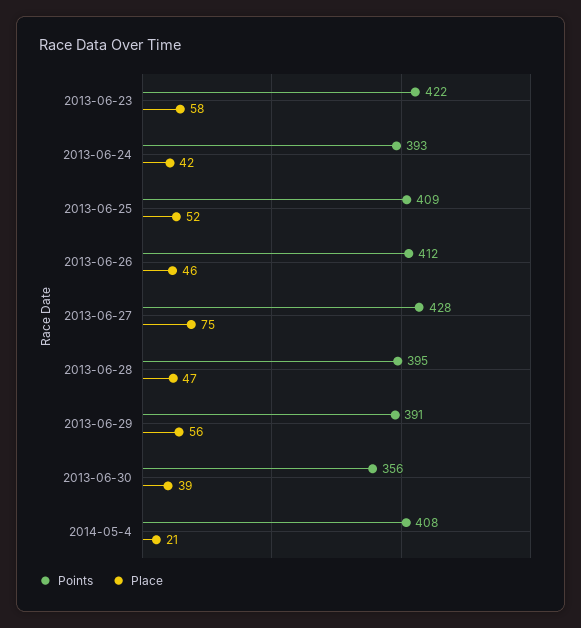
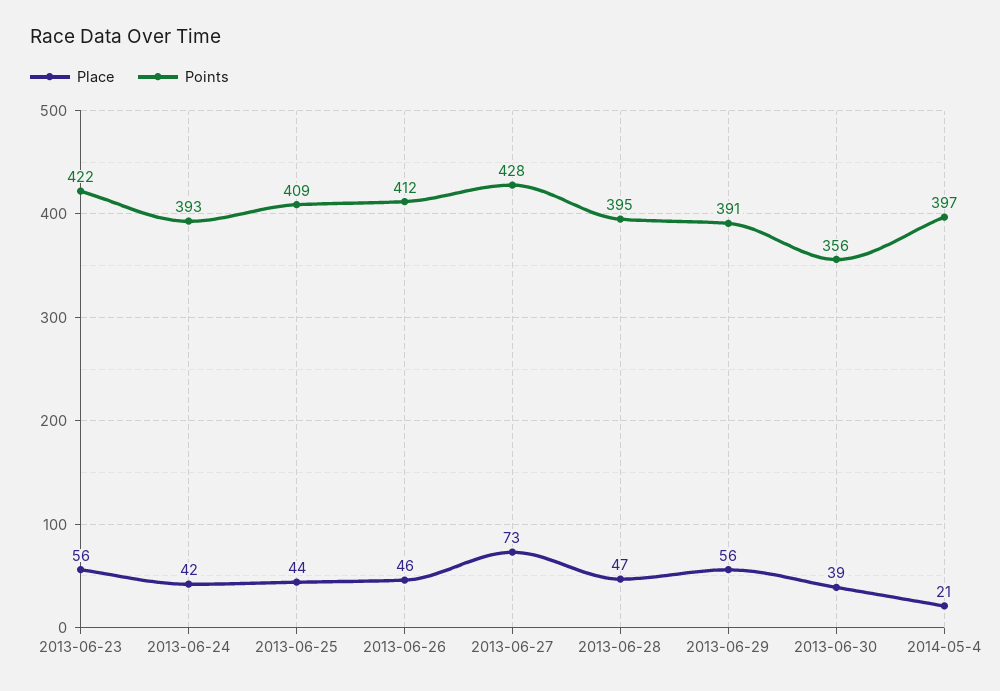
Place, 2013-06-23: 58 -> 56
Place, 2013-06-25: 52 -> 44
Place, 2013-06-27: 75 -> 73
Points, 2014-05-4: 408 -> 397

